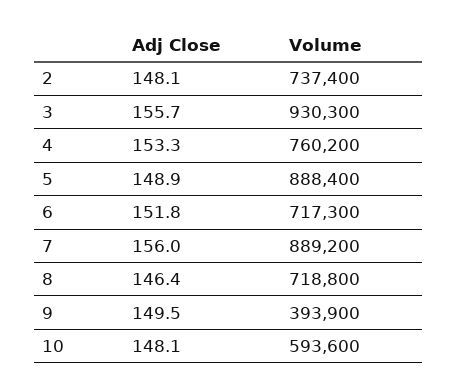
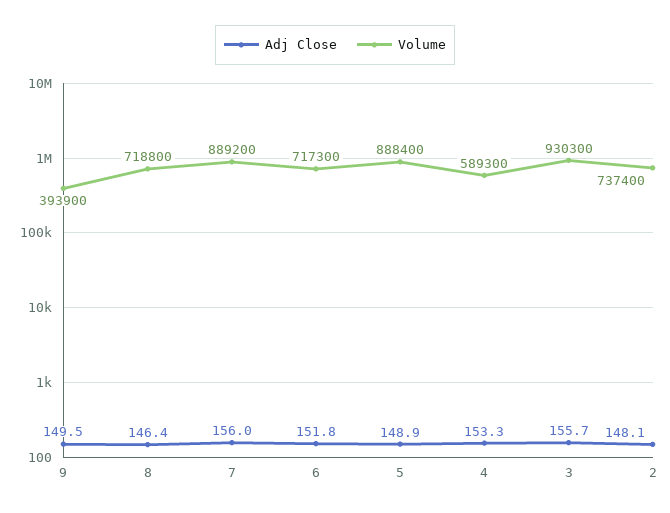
Volume, 4: 760200 -> 589300
Adj Close, 10: 148.1 -> none
Volume, 10: 593600 -> none

